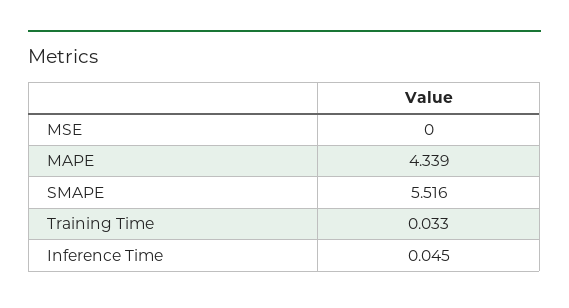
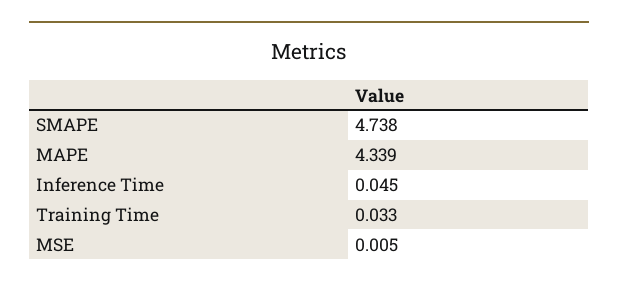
MSE: 0 -> 0.005
SMAPE: 5.516 -> 4.738

